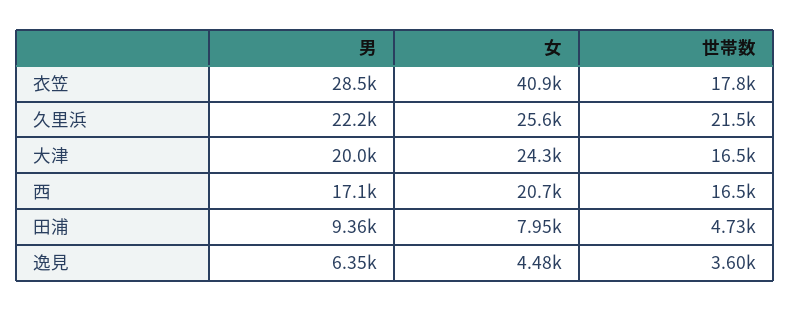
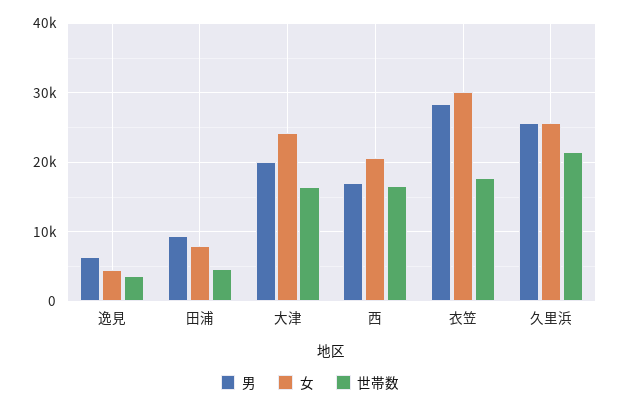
女, 衣笠: 40900 -> 30000
男, 久里浜: 22200 -> 26000

